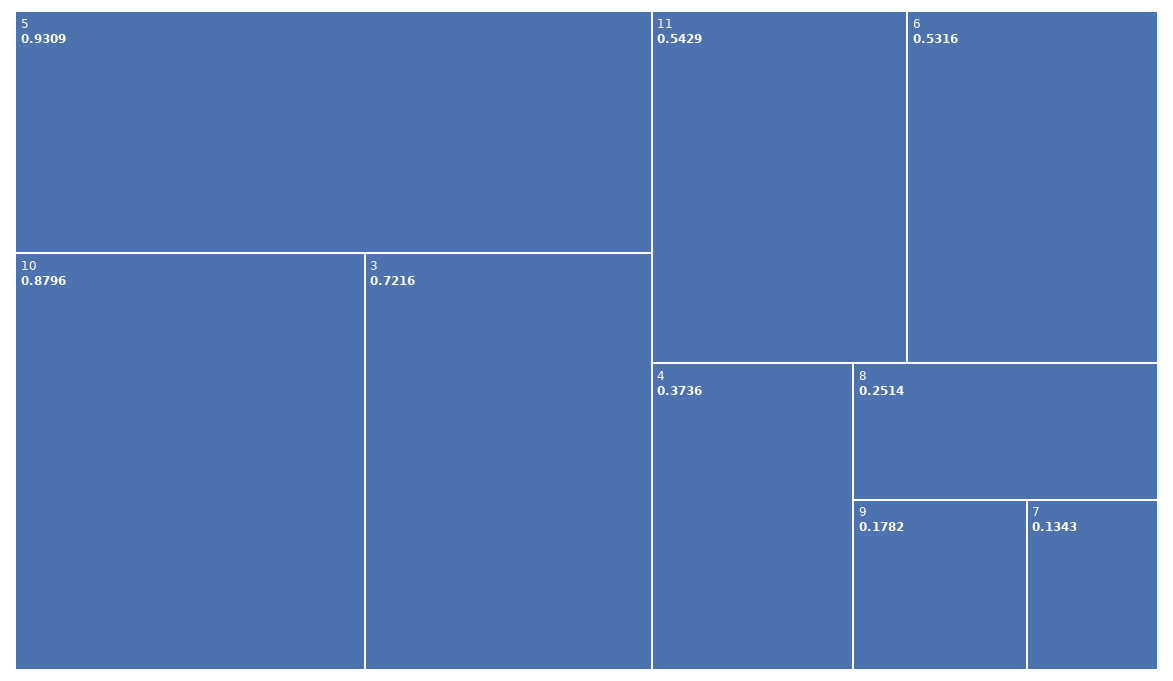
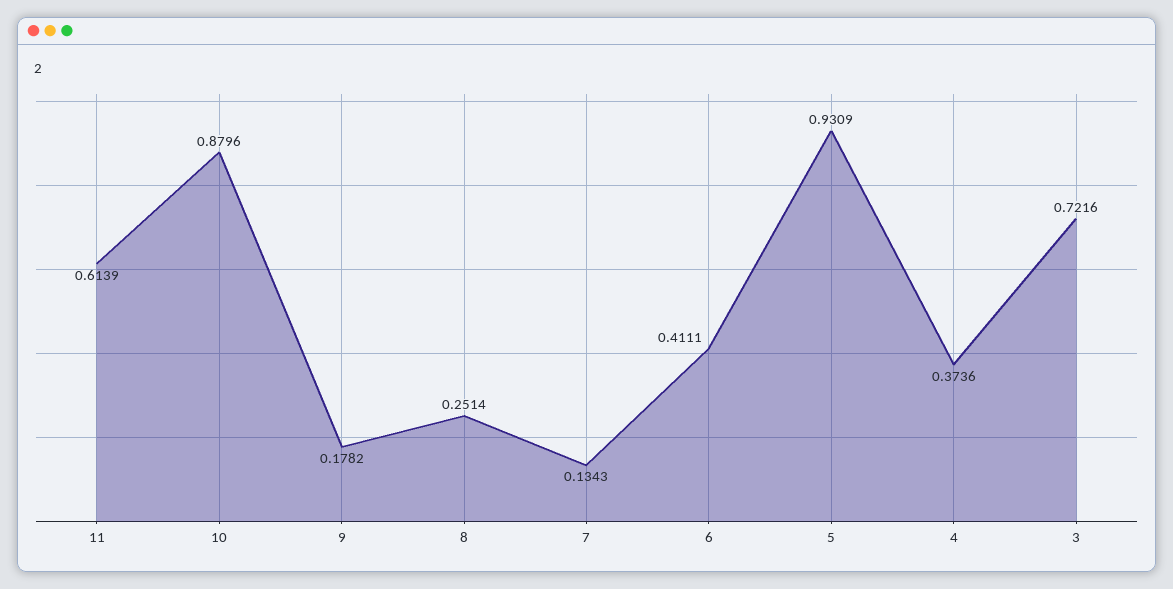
11: 0.5429 -> 0.6139
6: 0.5316 -> 0.4111

